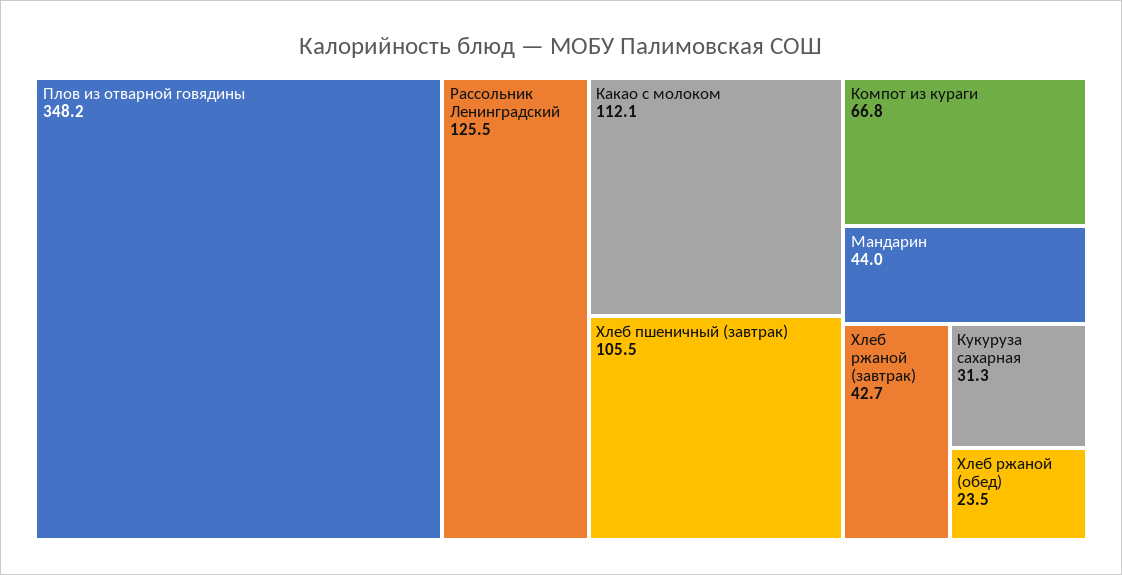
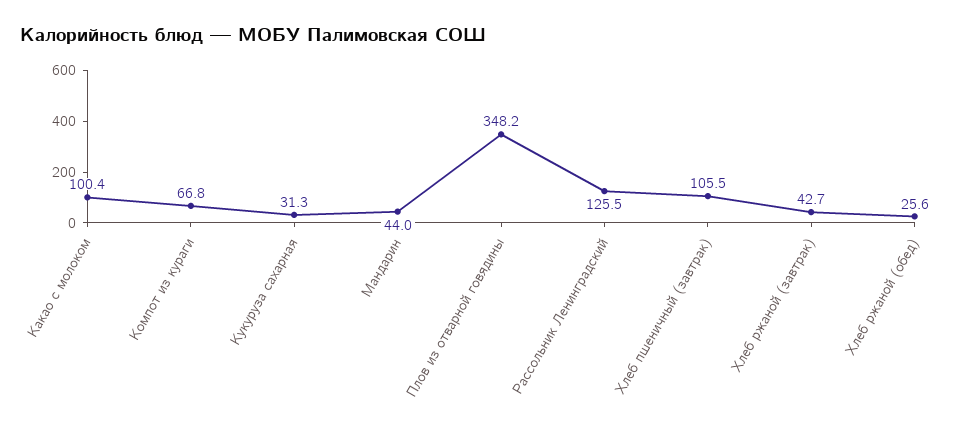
Какао с молоком: 112.1 -> 100.4
Хлеб ржаной (обед): 23.5 -> 25.6

